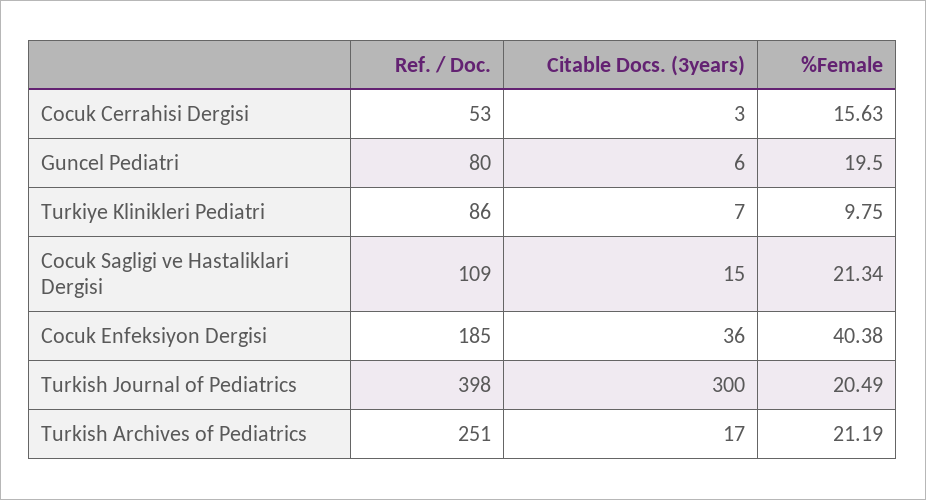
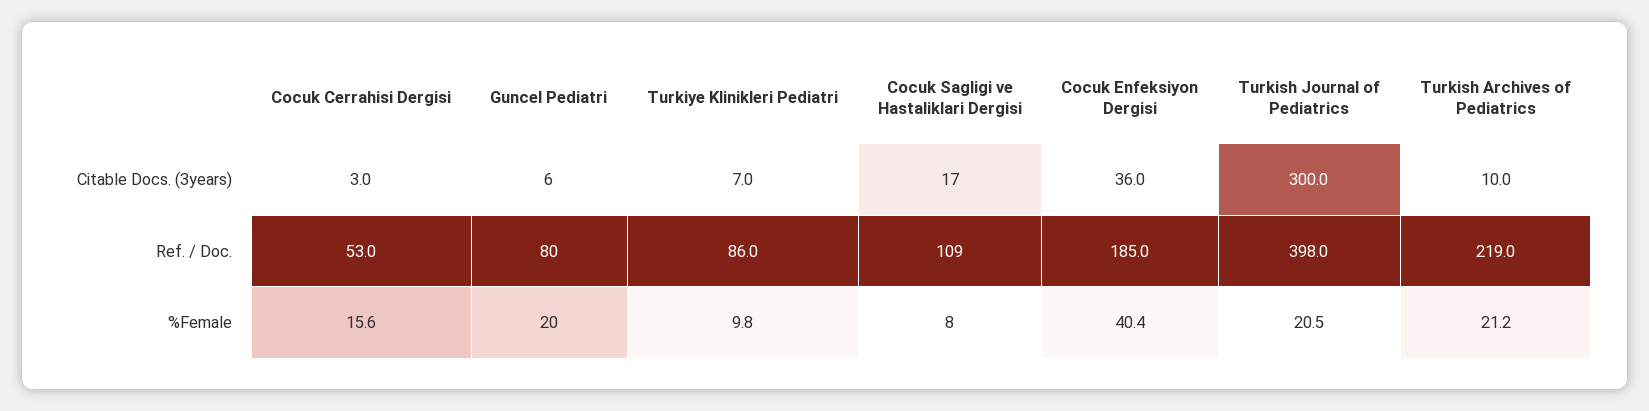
Citable Docs. (3years), Cocuk Sagligi ve Hastaliklari Dergisi: 15 -> 17
%Female, Cocuk Sagligi ve Hastaliklari Dergisi: 21.34 -> 8
Ref. / Doc., Turkish Archives of Pediatrics: 251 -> 219
Citable Docs. (3years), Turkish Archives of Pediatrics: 17 -> 10

